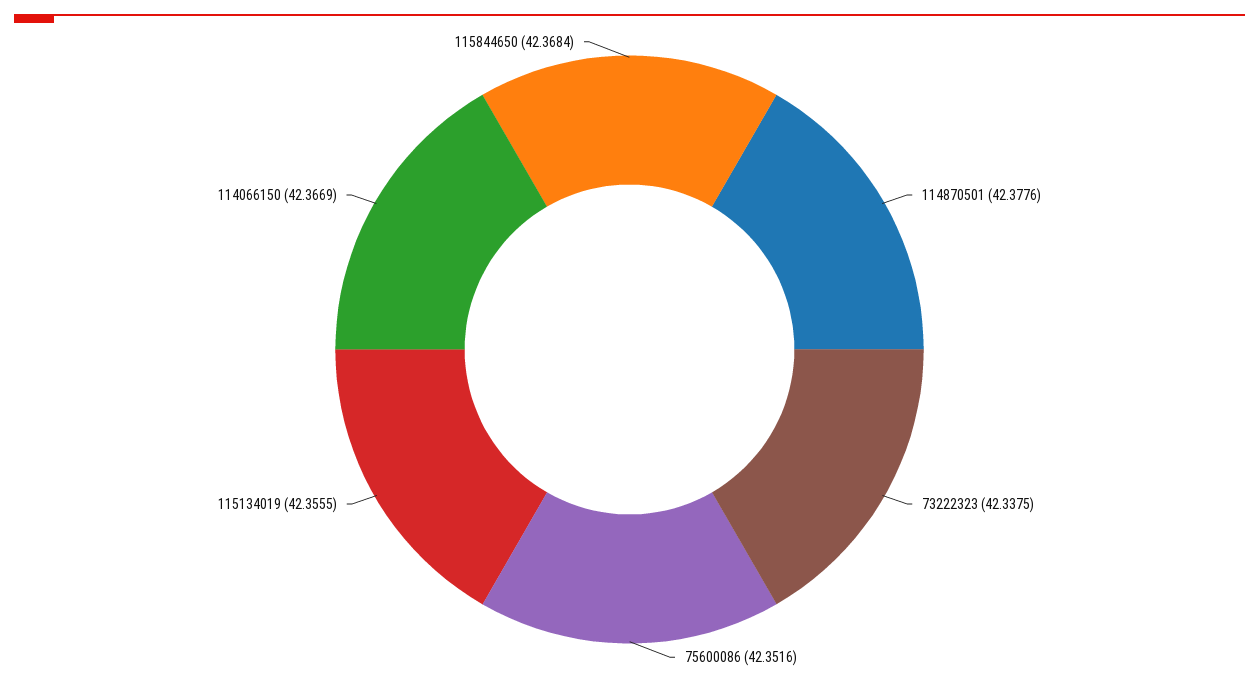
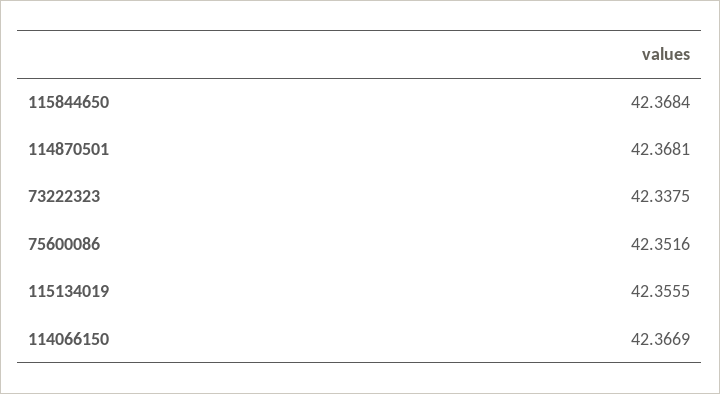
114870501: 42.3776 -> 42.3681

